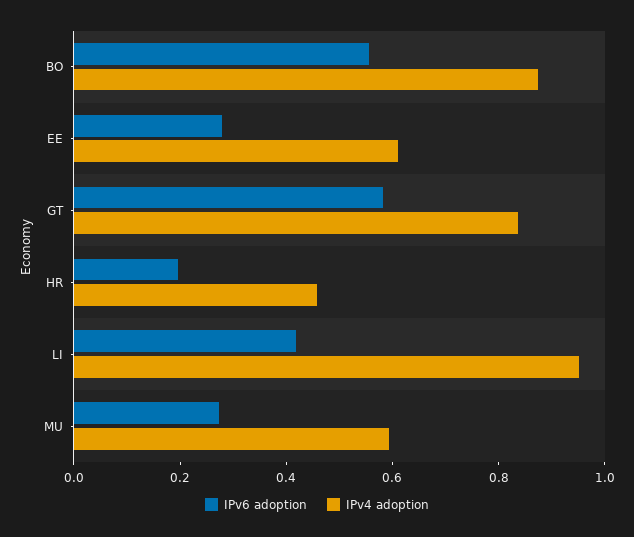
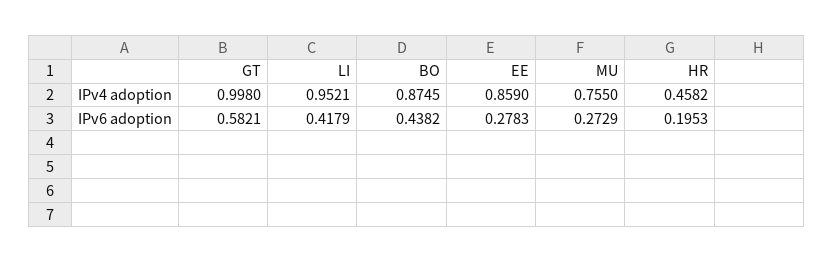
IPv6 adoption, BO: 0.55 -> 0.4382
IPv4 adoption, EE: 0.6 -> 0.859
IPv4 adoption, GT: 0.85 -> 0.998
IPv4 adoption, MU: 0.6 -> 0.755

